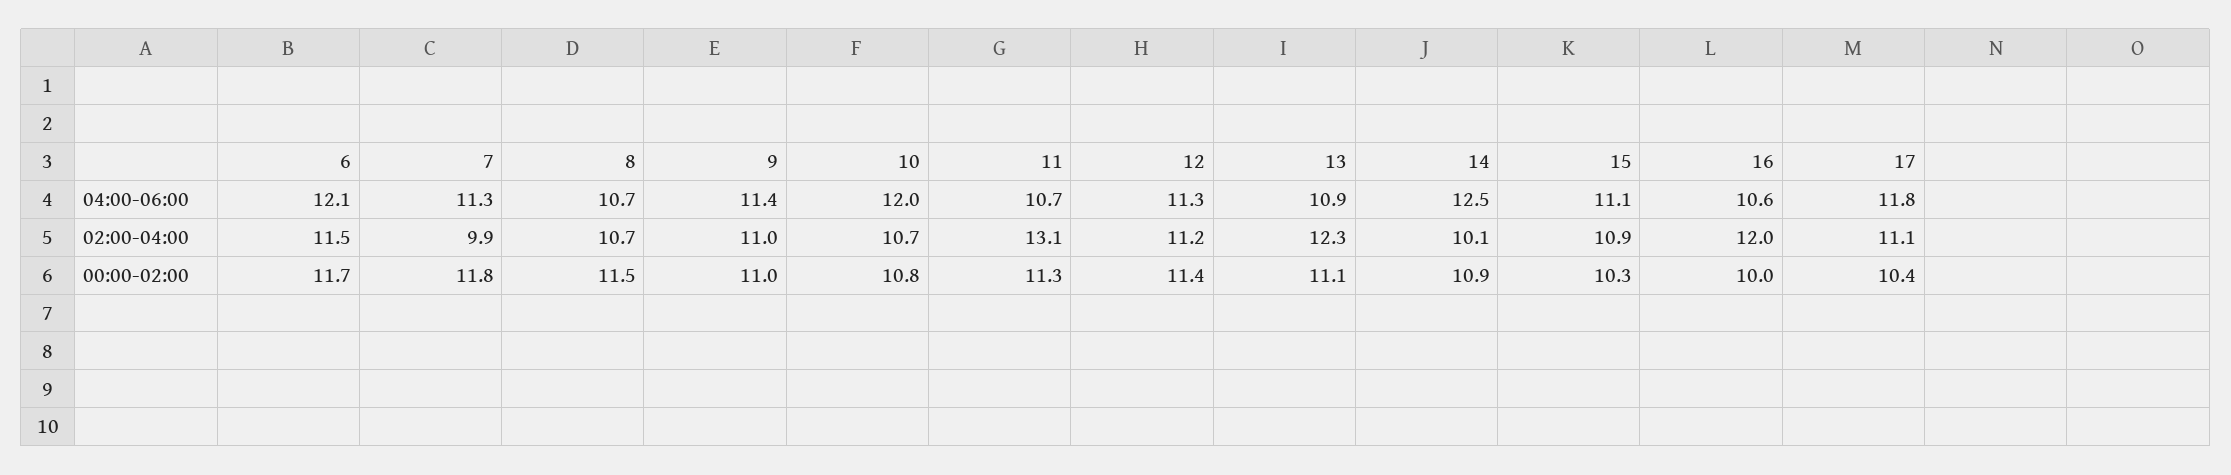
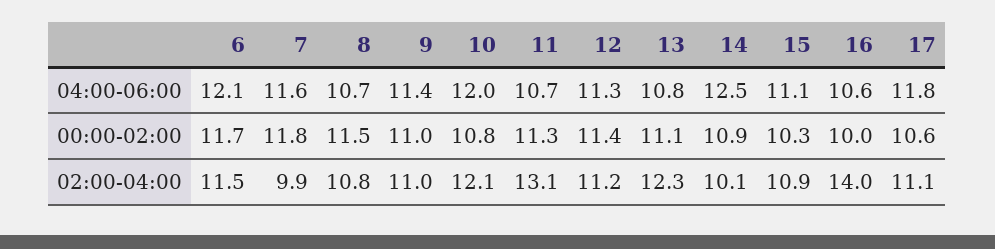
7, 04:00-06:00: 11.3 -> 11.6
13, 04:00-06:00: 10.9 -> 10.8
8, 02:00-04:00: 10.7 -> 10.8
10, 02:00-04:00: 10.7 -> 12.1
16, 02:00-04:00: 12 -> 14
17, 00:00-02:00: 10.4 -> 10.6

